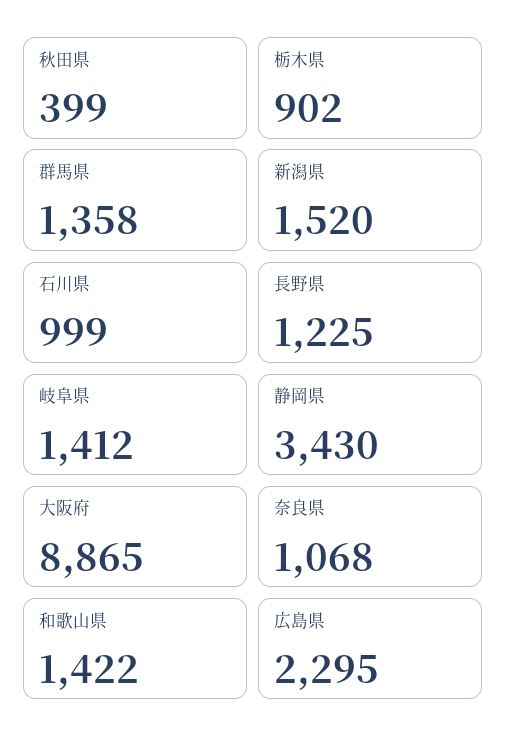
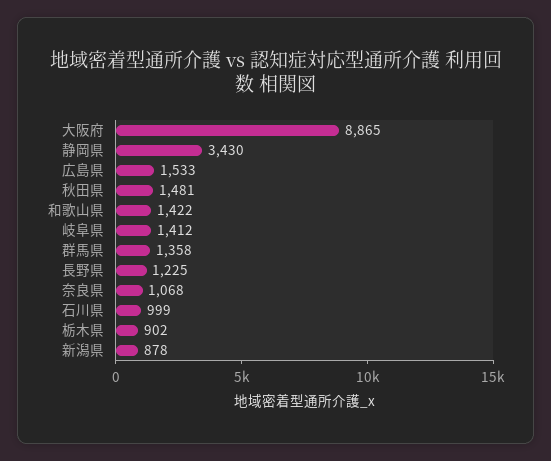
秋田県: 399 -> 1481
新潟県: 1520 -> 878
広島県: 2295 -> 1533

